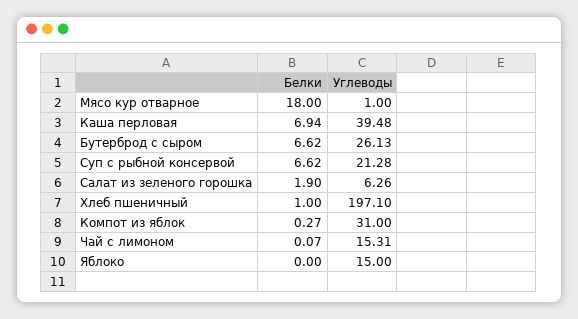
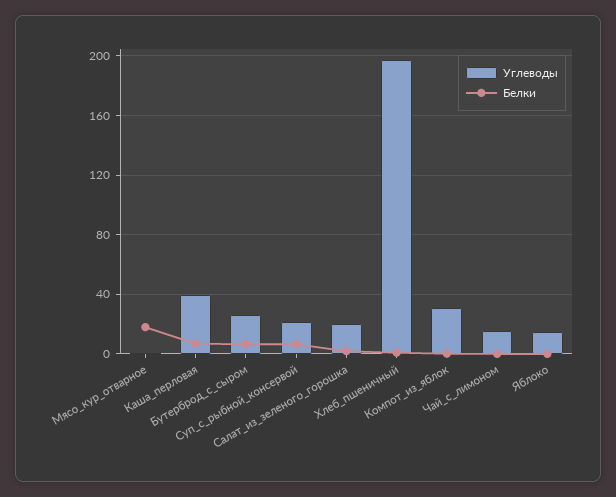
Углеводы, Салат из зеленого горошка: 6.26 -> 20

